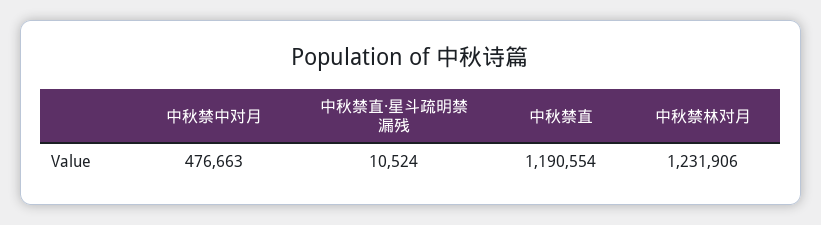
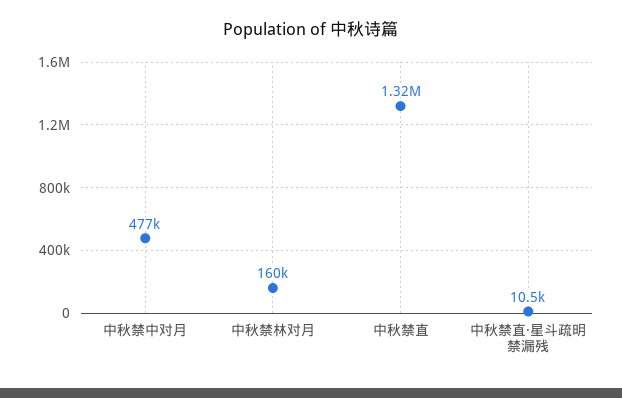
中秋禁直: 1190554 -> 1320000
中秋禁林对月: 1231906 -> 160000

